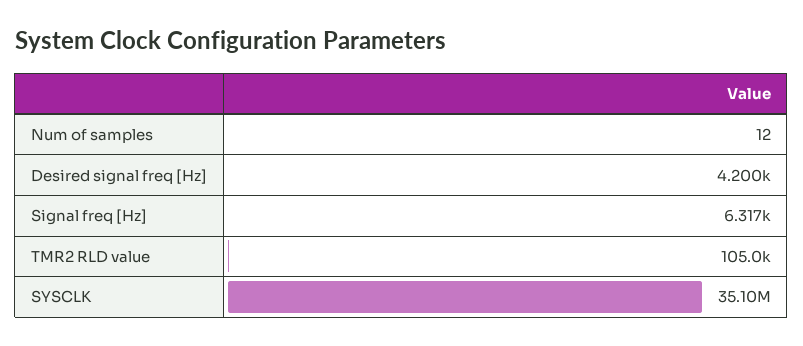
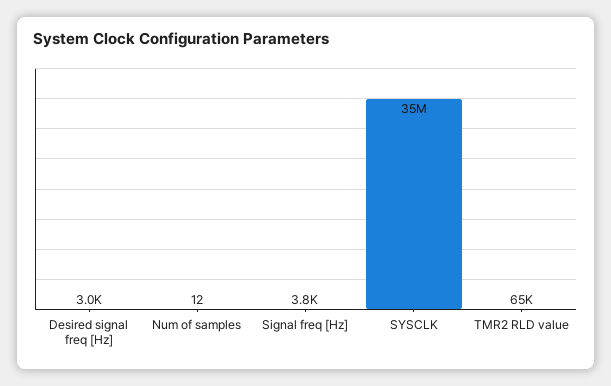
Desired signal freq [Hz]: 4200 -> 3000
Signal freq [Hz]: 6317 -> 3800
TMR2 RLD value: 105000 -> 65000

